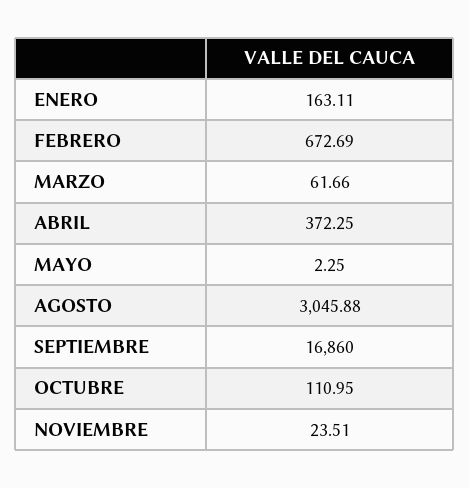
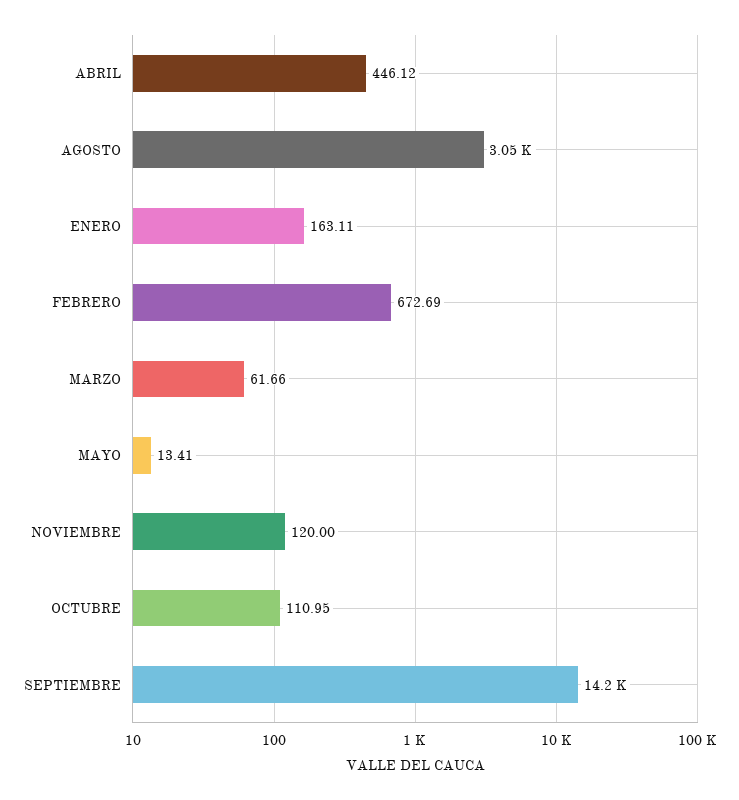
ABRIL: 372.25 -> 446.12
MAYO: 2.25 -> 13.41
SEPTIEMBRE: 16860 -> 14200
NOVIEMBRE: 23.51 -> 120

